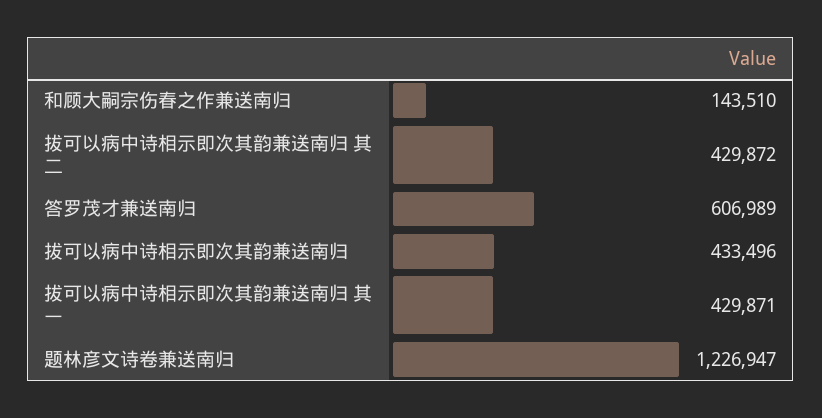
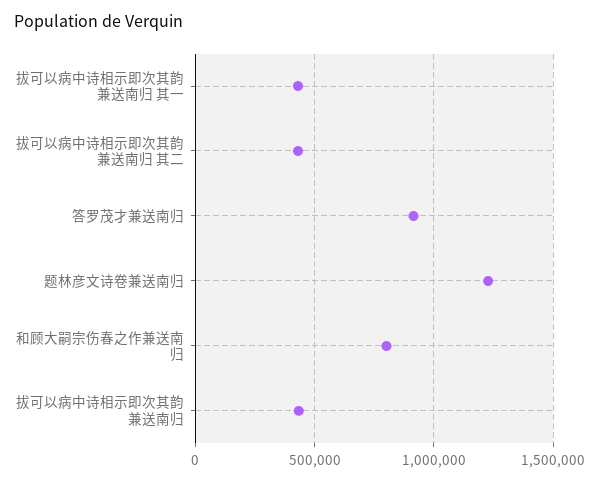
和顾大嗣宗伤春之作兼送南归: 143510 -> 800000
答罗茂才兼送南归: 606989 -> 900000

